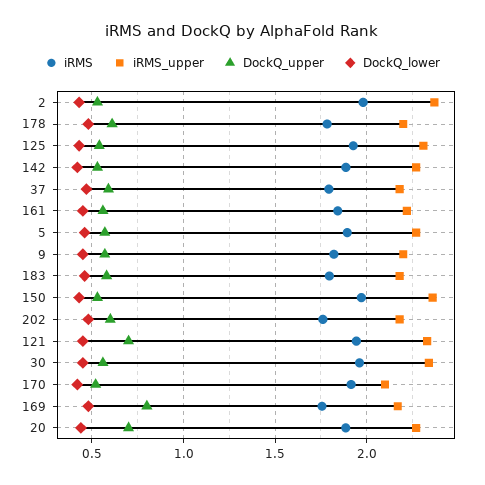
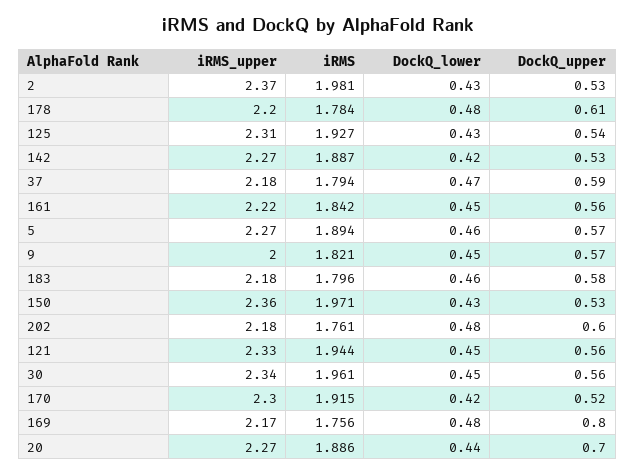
iRMS_upper, 9: 2.2 -> 2
DockQ_upper, 121: 0.7 -> 0.56
iRMS_upper, 170: 2.1 -> 2.3

